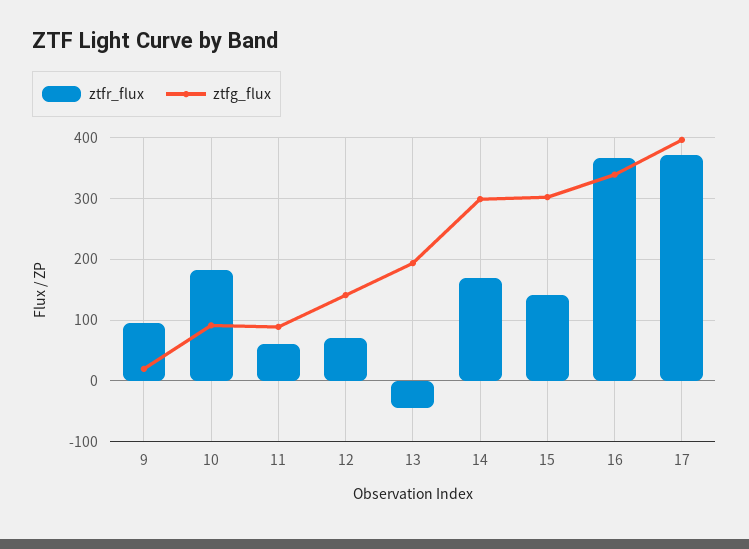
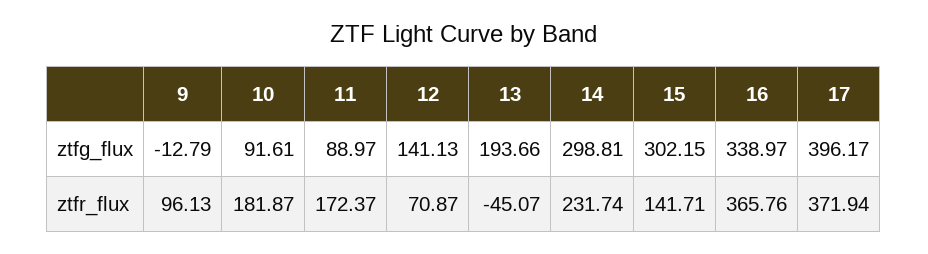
ztfg_flux, 9: 20 -> -12.79
ztfr_flux, 11: 60 -> 172.37
ztfr_flux, 14: 170 -> 231.74

